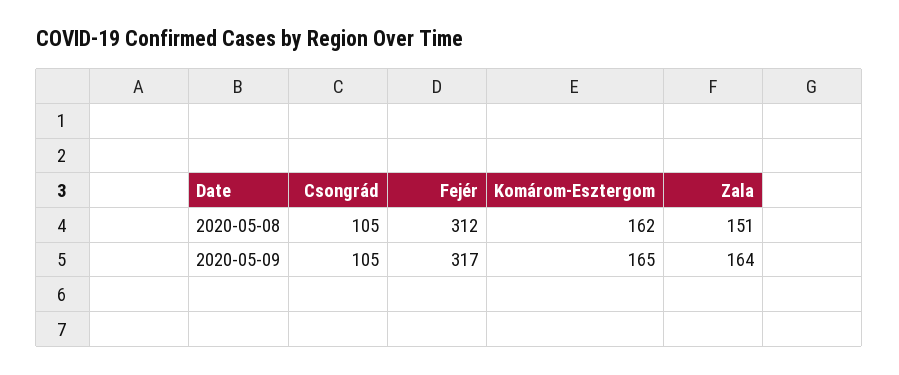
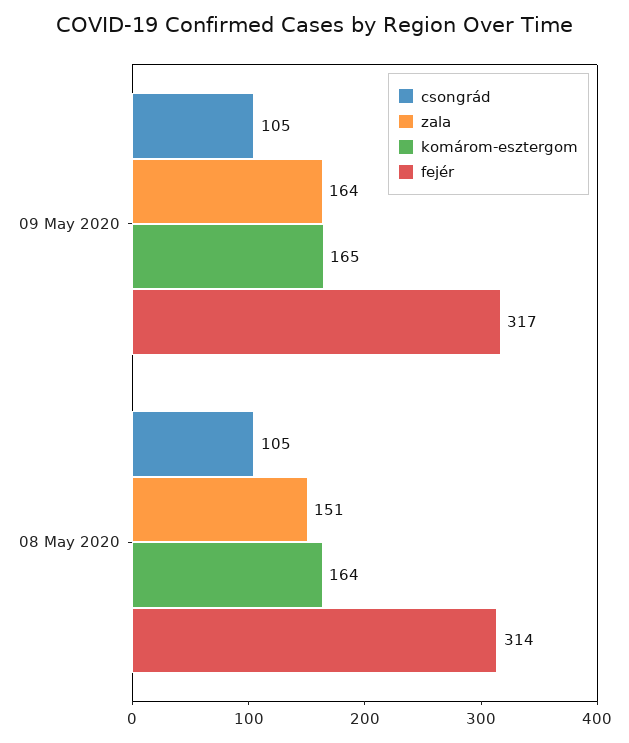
Fejér, 2020-05-08: 312 -> 314
Komárom-Esztergom, 2020-05-08: 162 -> 164

